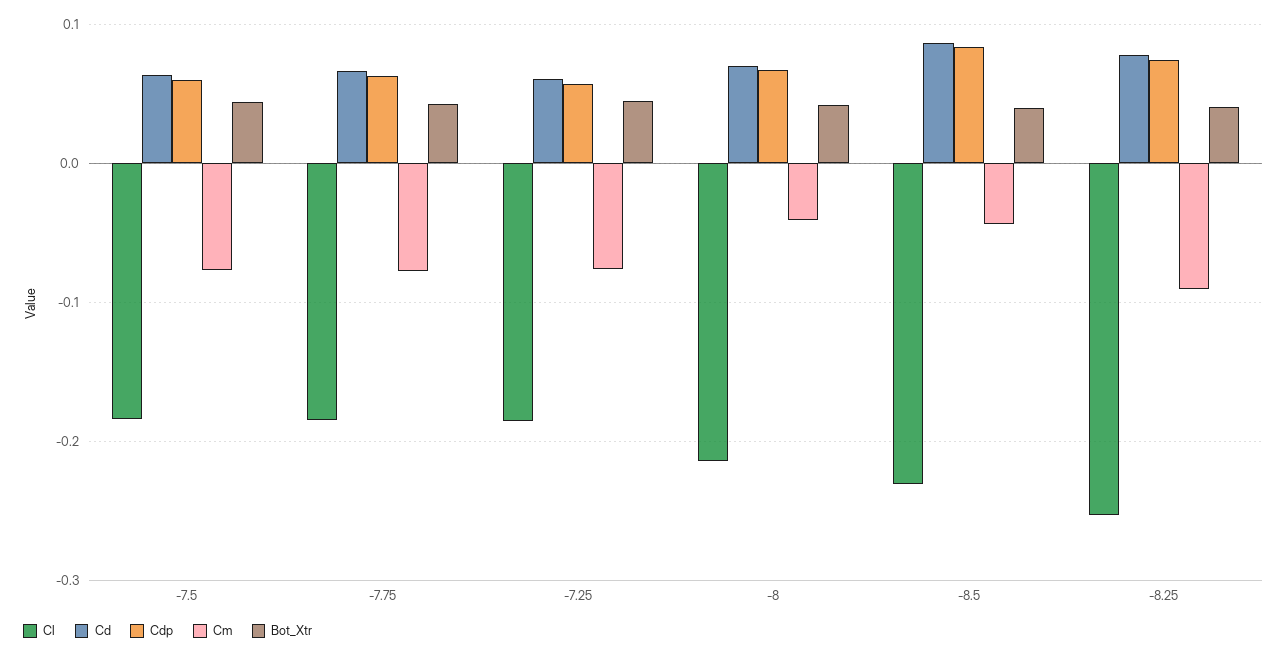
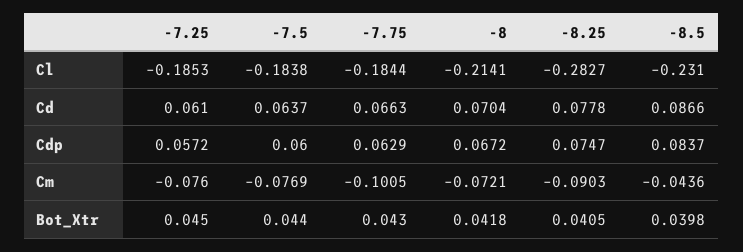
Cm, -7.75: -0.08 -> -0.1005
Cm, -8: -0.04 -> -0.0721
Cl, -8.25: -0.25 -> -0.2827

